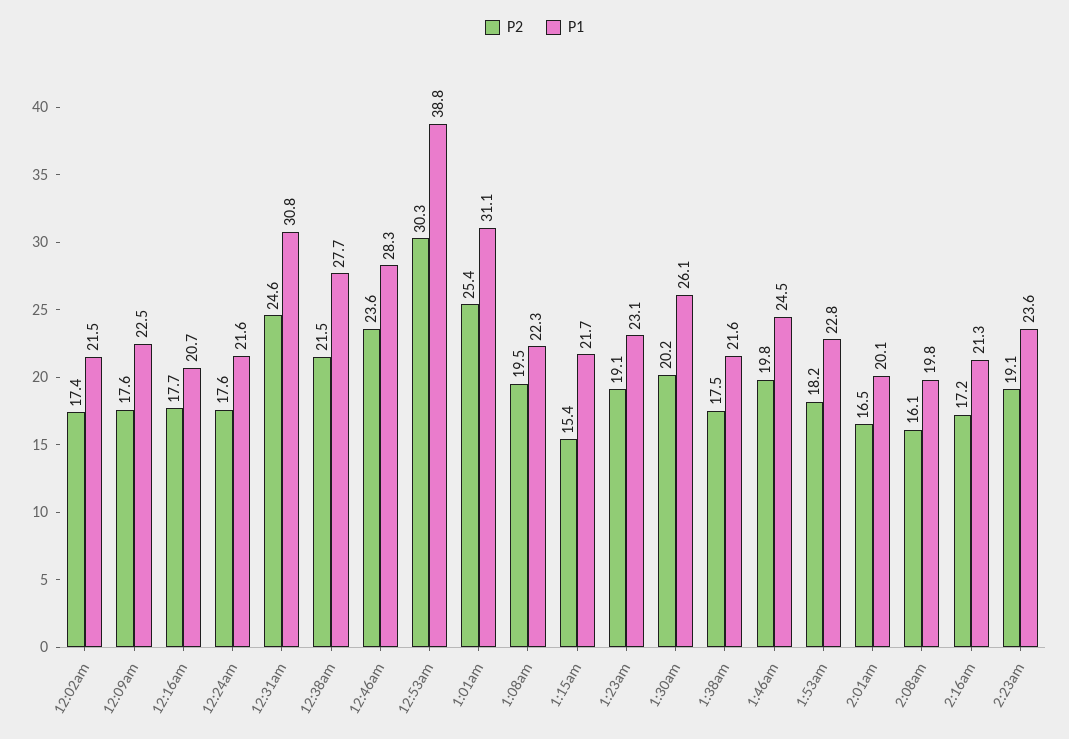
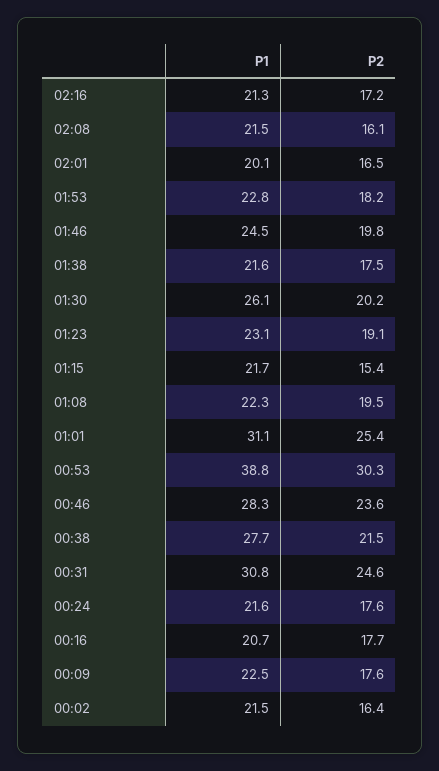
P2, 12:02am: 17.4 -> 16.4
P1, 2:08am: 19.8 -> 21.5
P2, 2:23am: 19.1 -> none
P1, 2:23am: 23.6 -> none

